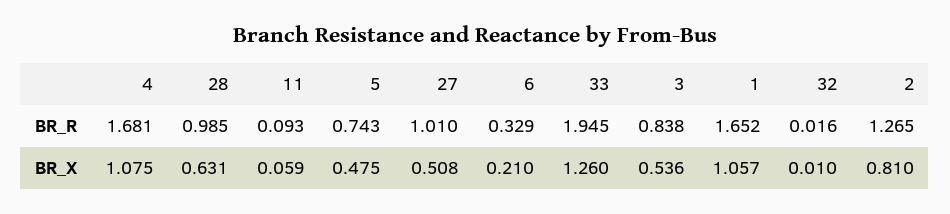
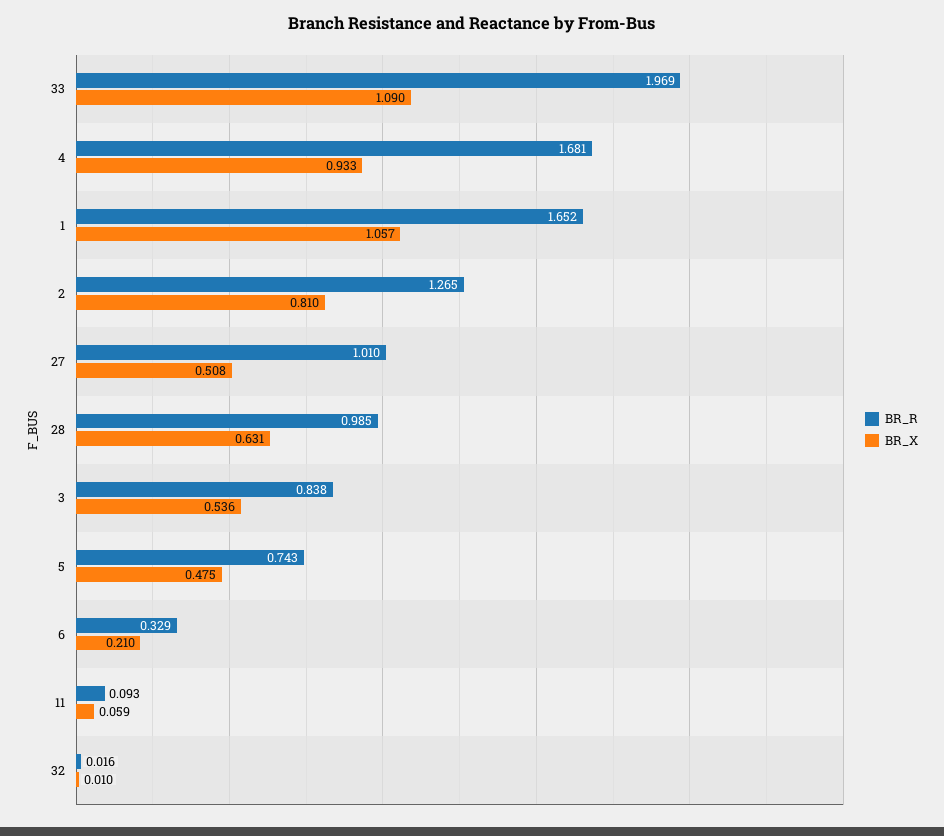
BR_R, 33: 1.945 -> 1.969
BR_X, 4: 1.075 -> 0.933
BR_X, 33: 1.26 -> 1.09

